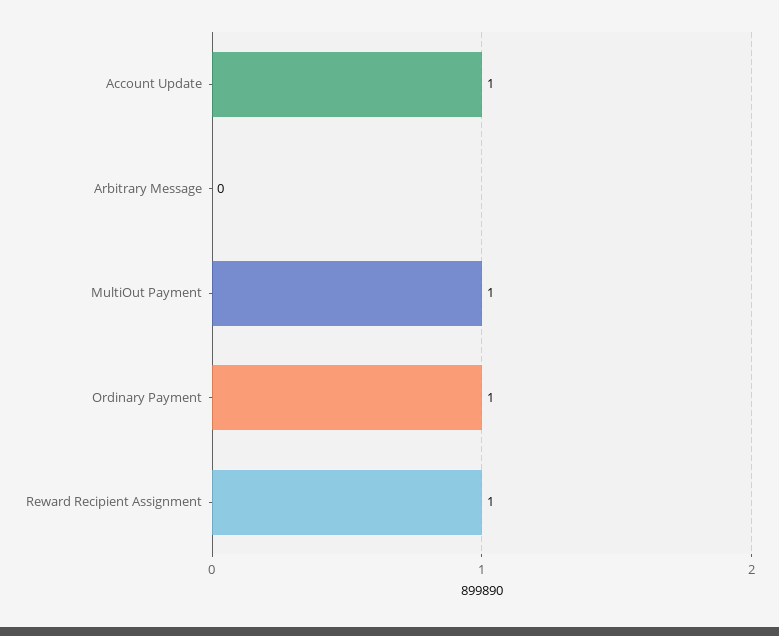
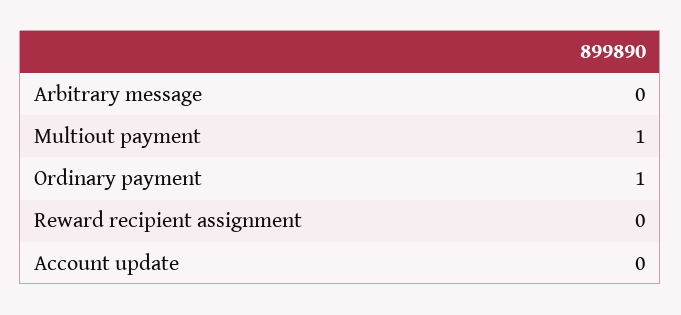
Account Update: 1 -> 0
Reward Recipient Assignment: 1 -> 0

